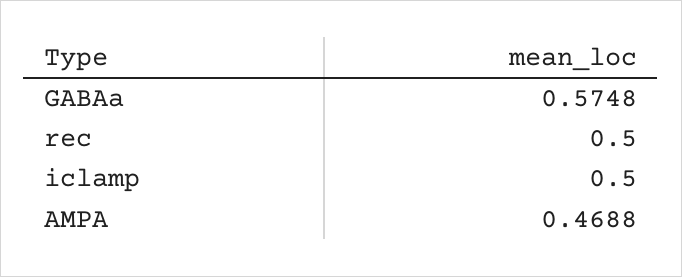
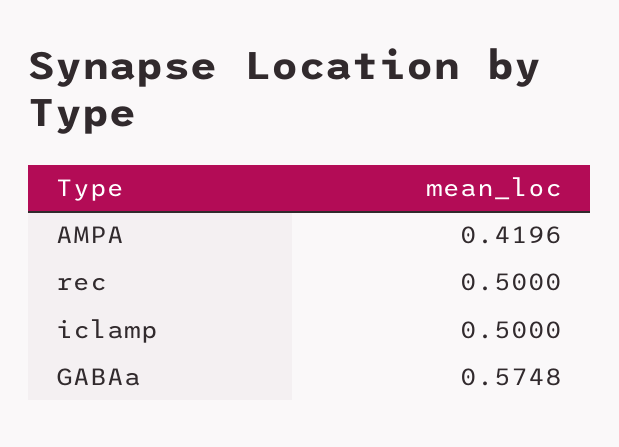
AMPA: 0.4688 -> 0.4196

